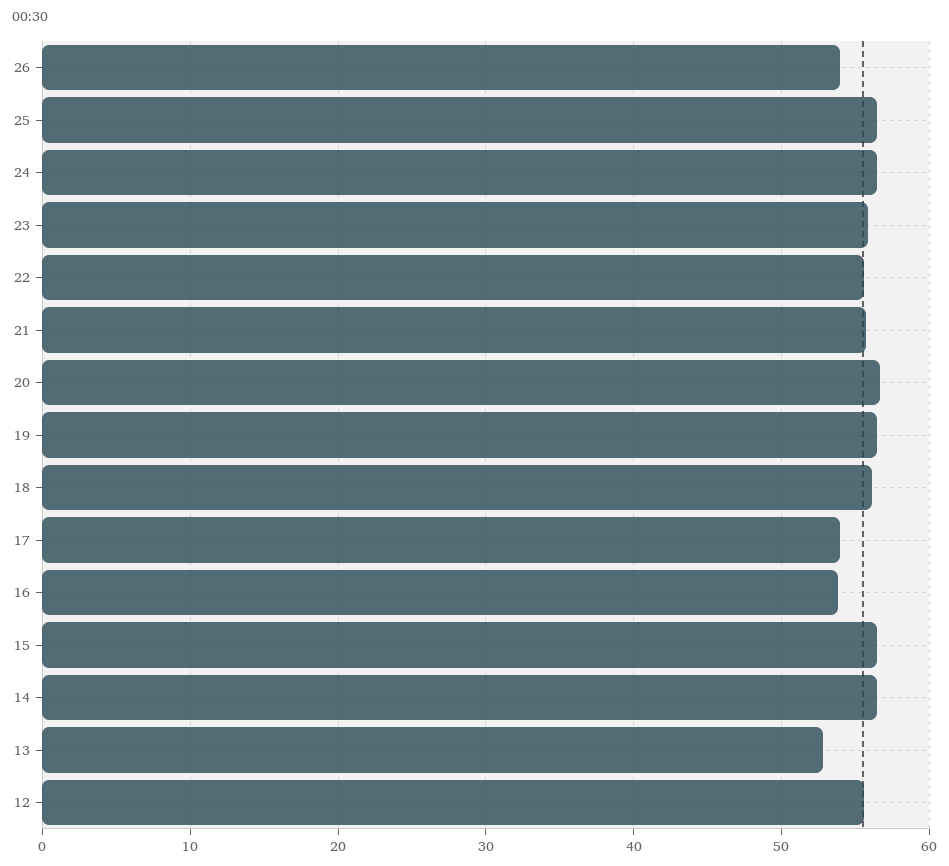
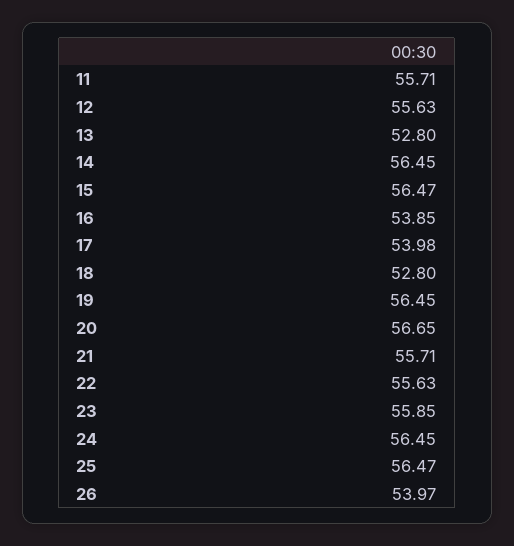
18: 56 -> 52.8
11: none -> 55.71

